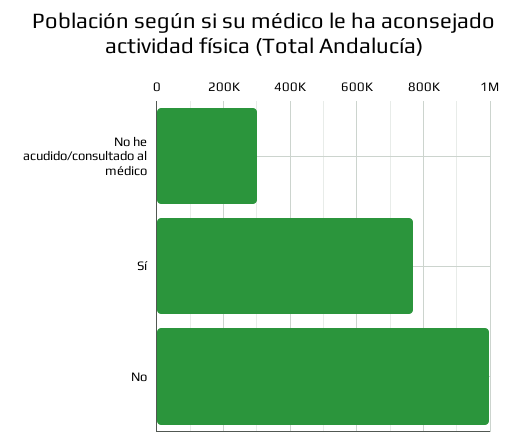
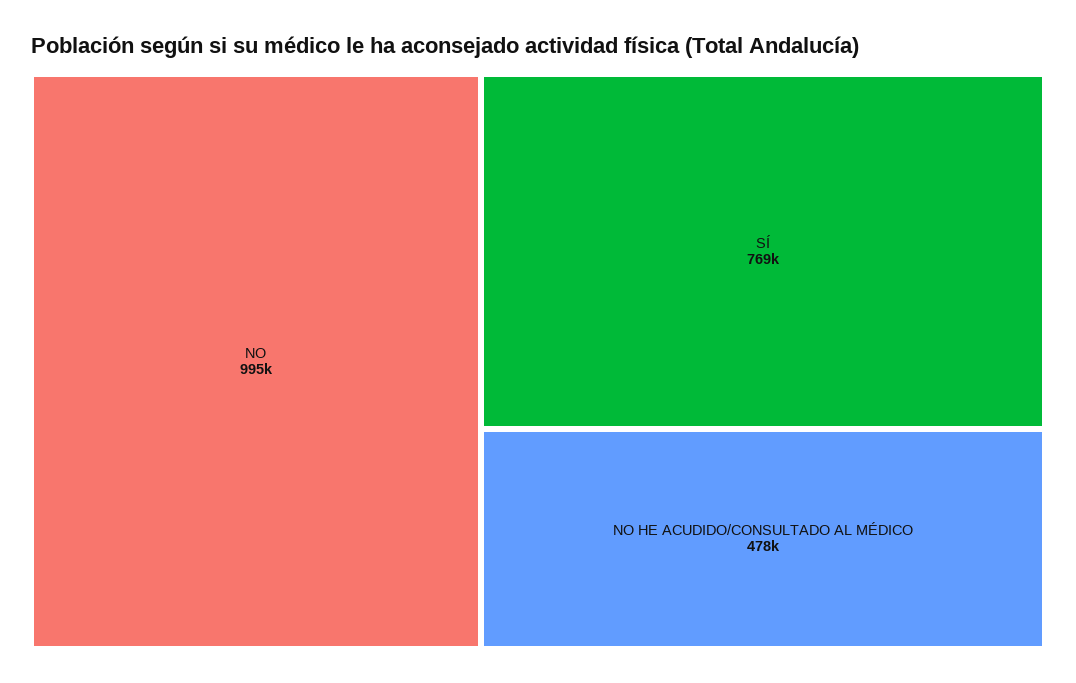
No he acudido/consultado al médico: 300000 -> 478000

